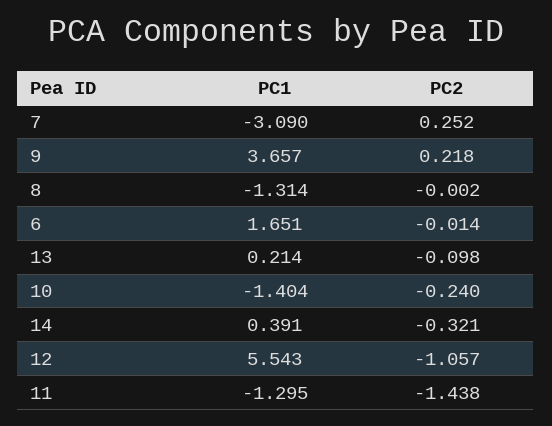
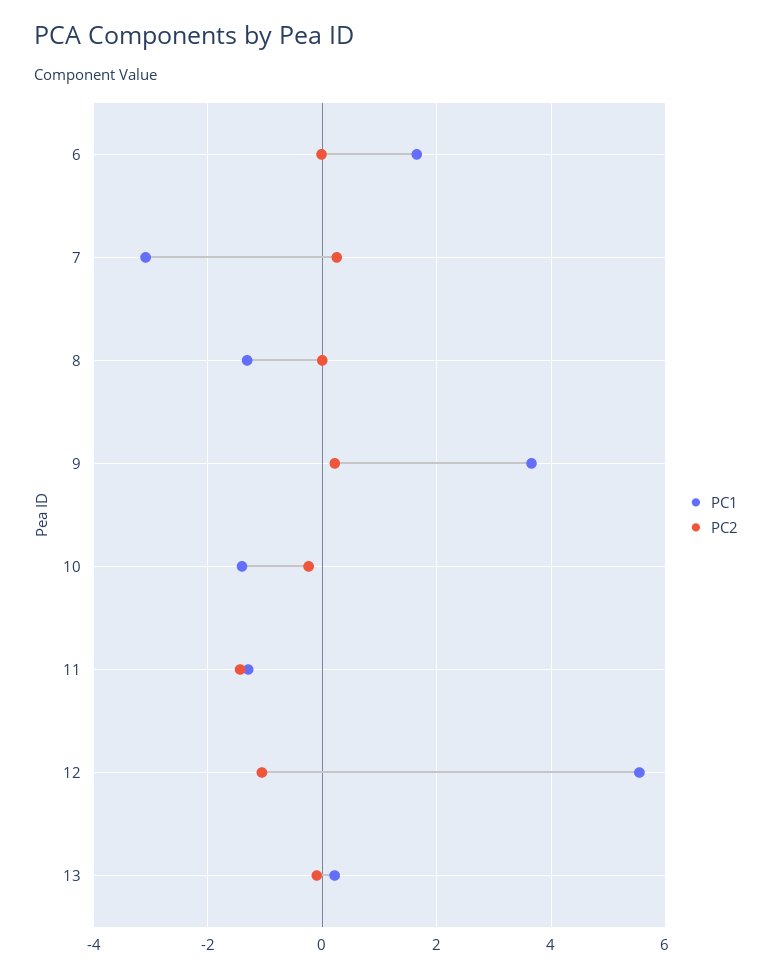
PC1, 14: 0.391 -> none
PC2, 14: -0.321 -> none

